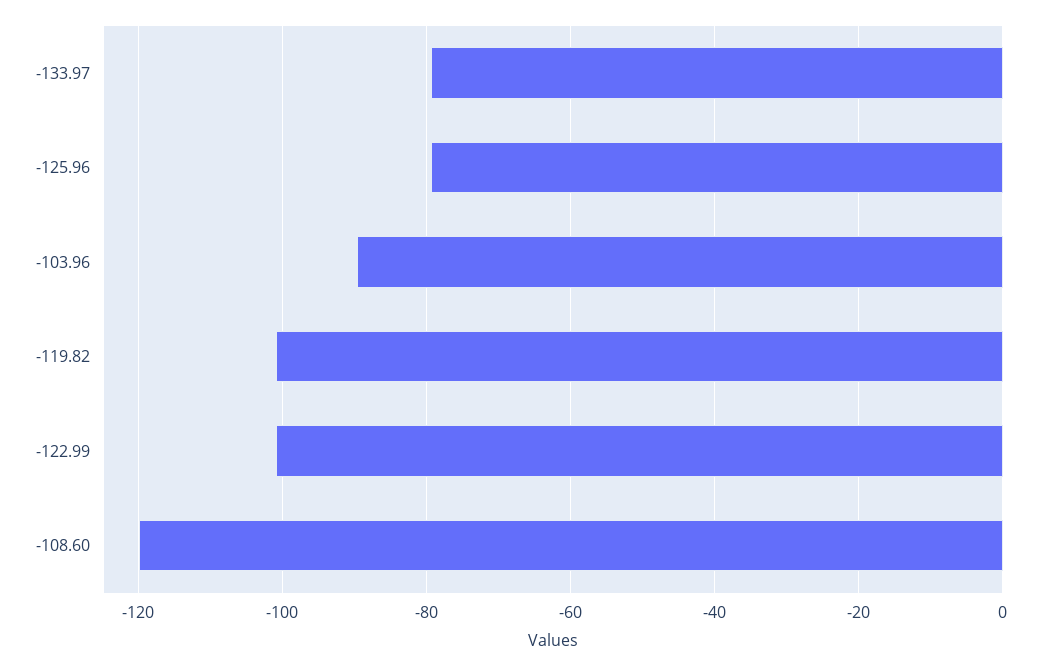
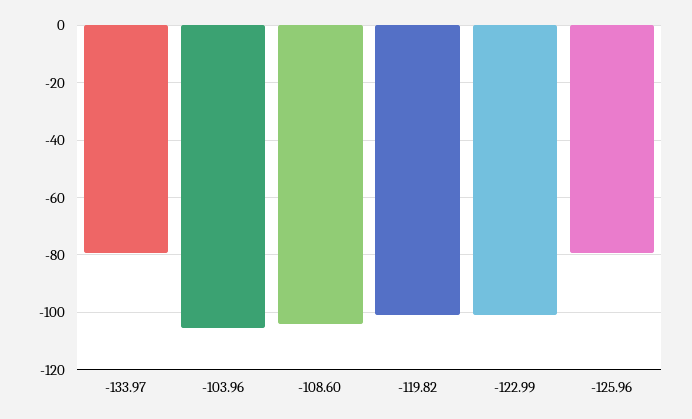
-103.96: -90 -> -105
-108.60: -120 -> -105

